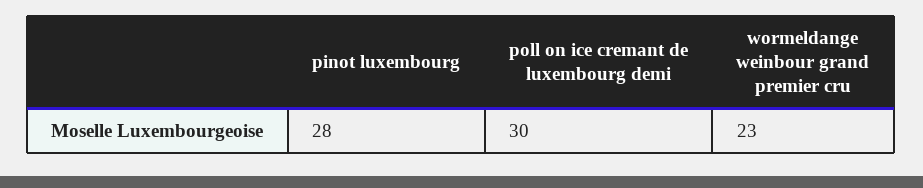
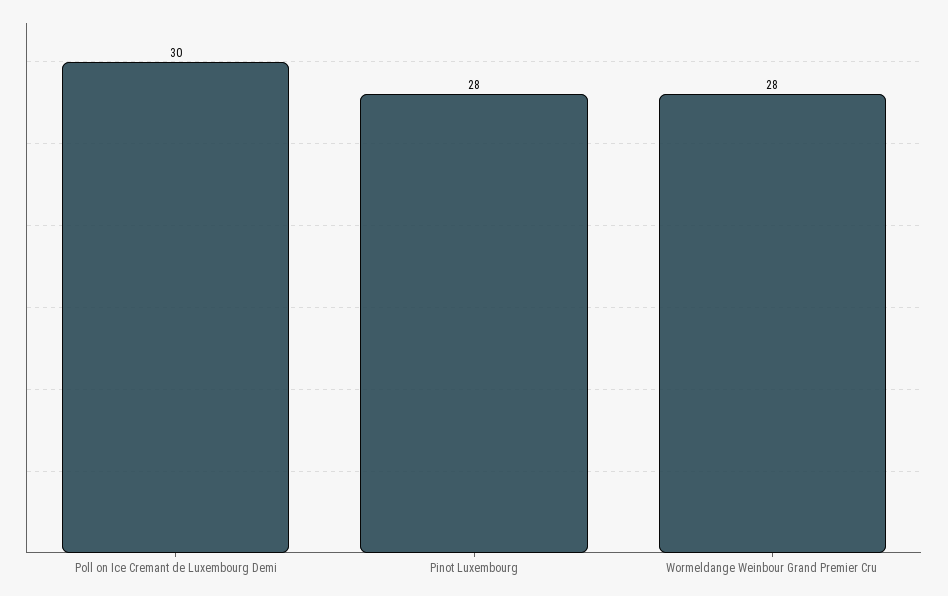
wormeldange weinbour grand premier cru: 23 -> 28

